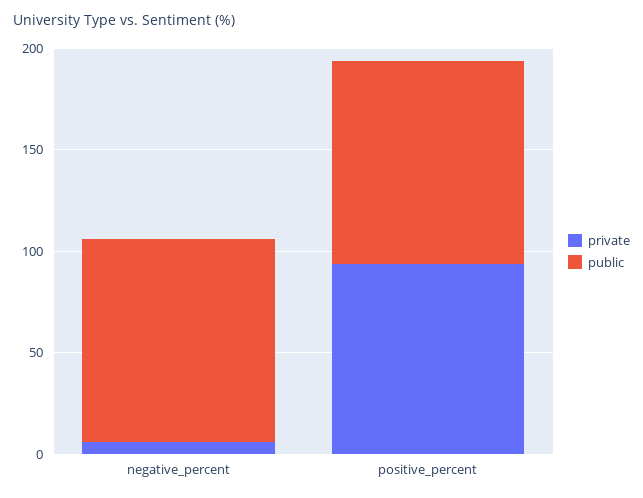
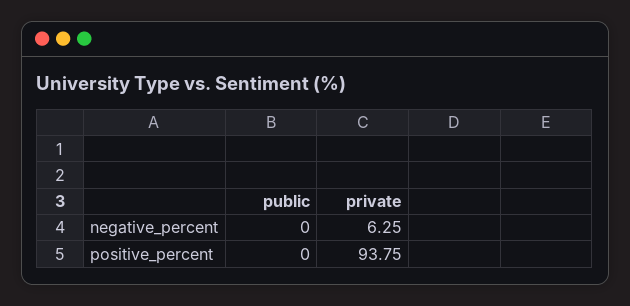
public, negative_percent: 100 -> 0
public, positive_percent: 100 -> 0

